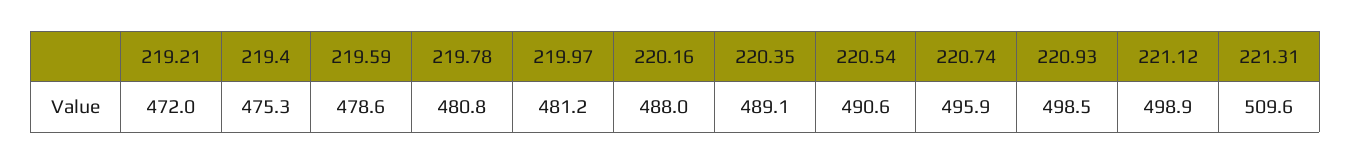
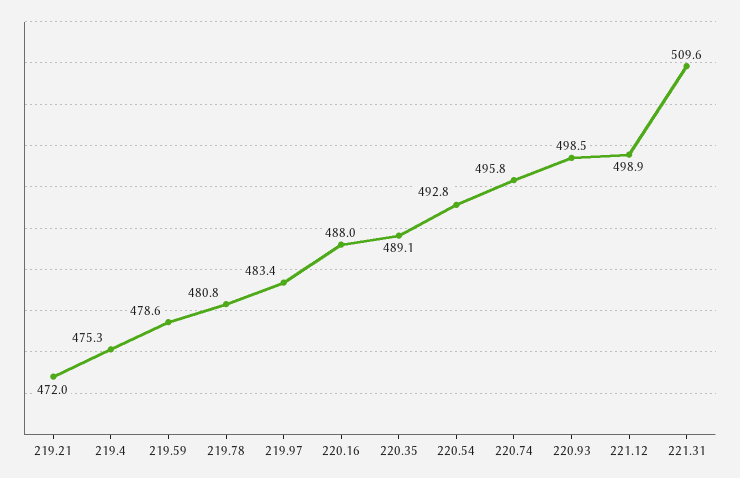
219.97: 481.2 -> 483.4
220.54: 490.6 -> 492.8
220.74: 495.9 -> 495.8

